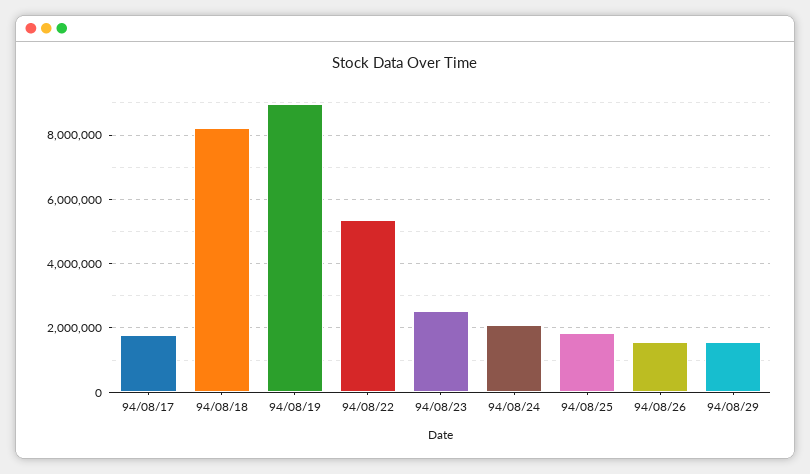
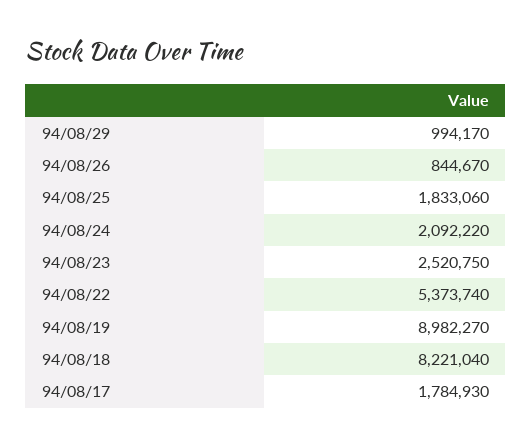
94/08/26: 1600000 -> 844670
94/08/29: 1600000 -> 994170

